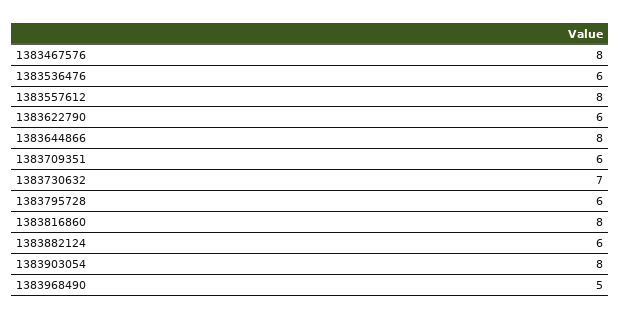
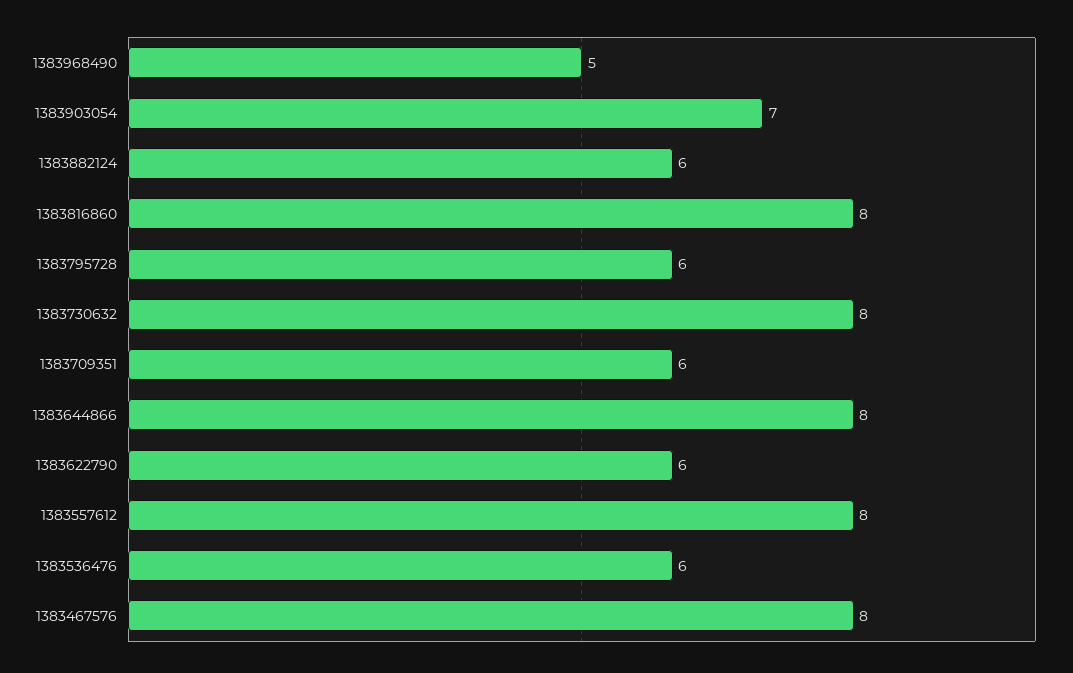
1383730632: 7 -> 8
1383903054: 8 -> 7

